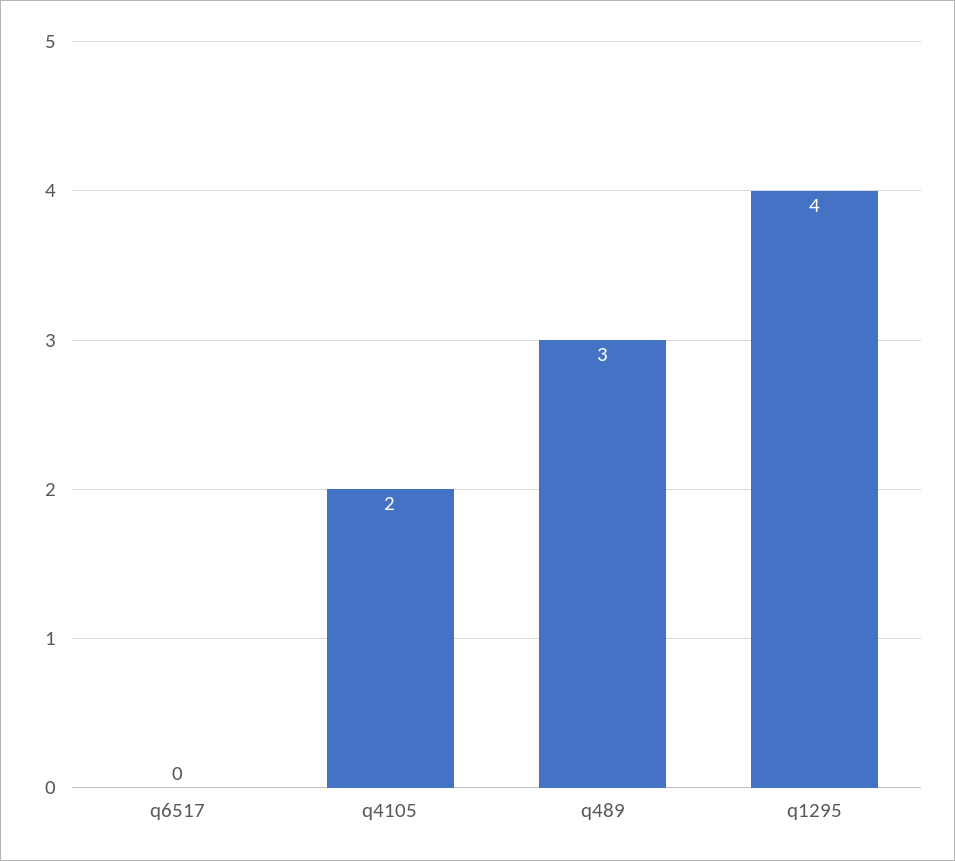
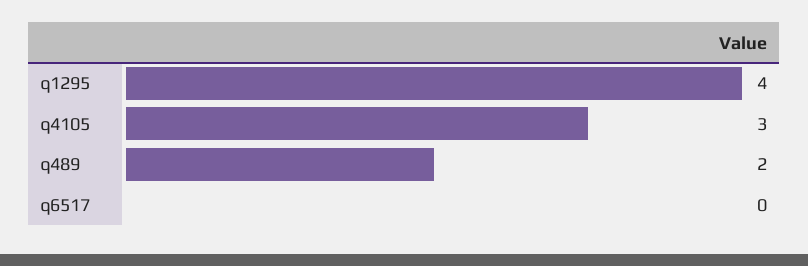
q4105: 2 -> 3
q489: 3 -> 2

